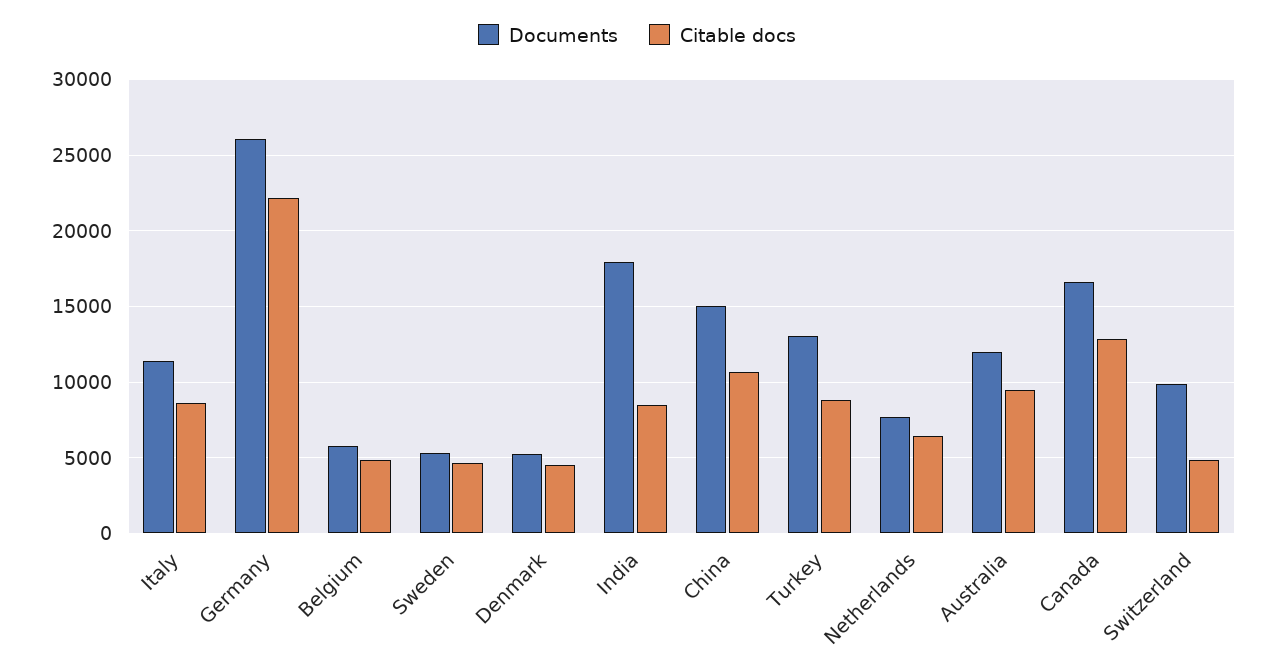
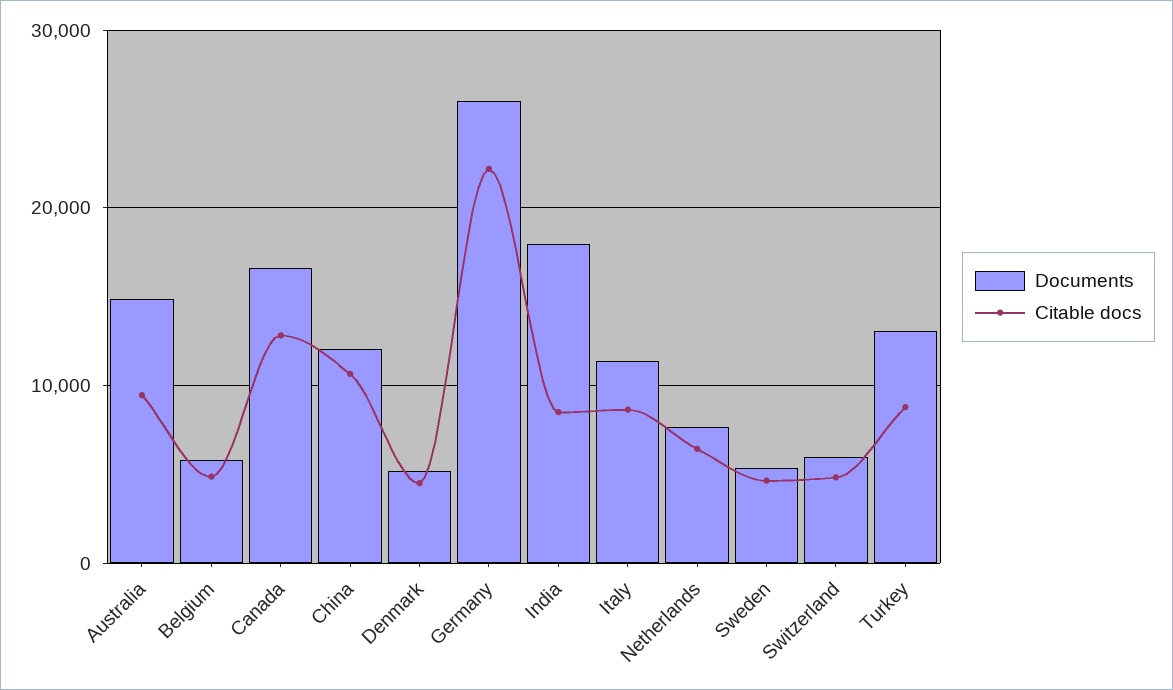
Documents, China: 15000 -> 12000
Documents, Australia: 12000 -> 15000
Documents, Switzerland: 10000 -> 6000

